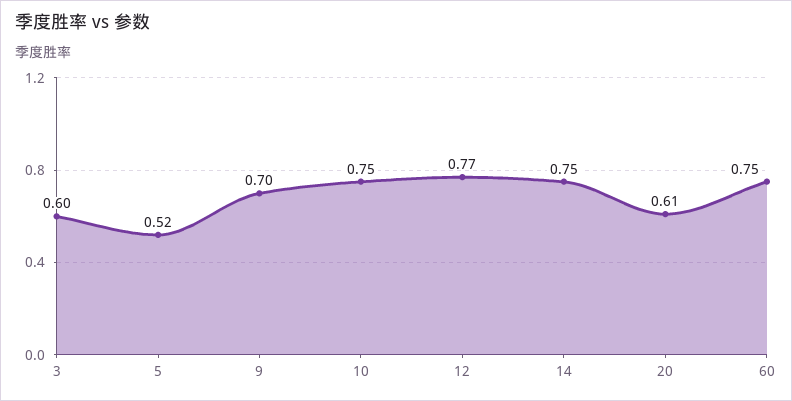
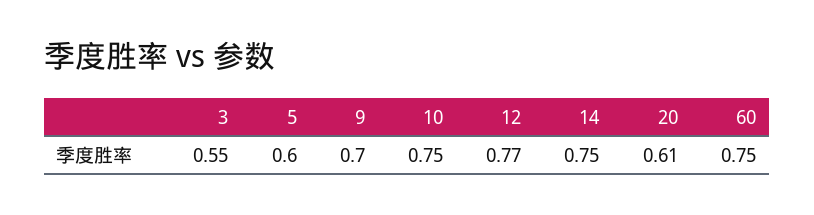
3: 0.6 -> 0.55
5: 0.52 -> 0.6

